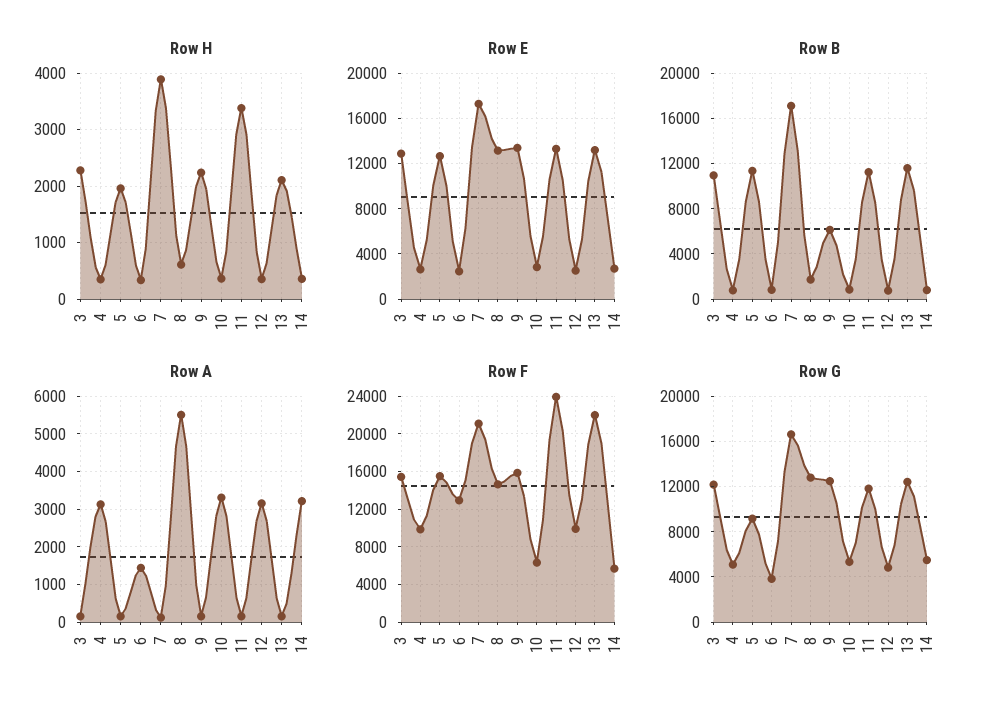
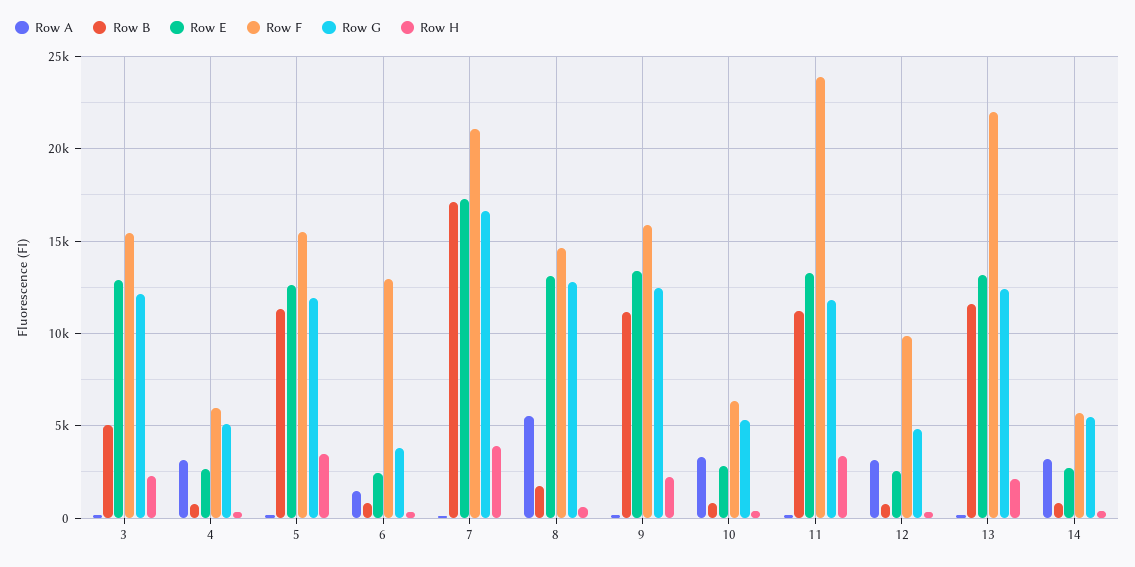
Row H, 5: 2000 -> 3500
Row B, 3: 11000 -> 5000
Row B, 9: 6000 -> 11000
Row F, 4: 10000 -> 6000
Row G, 5: 9000 -> 12000

